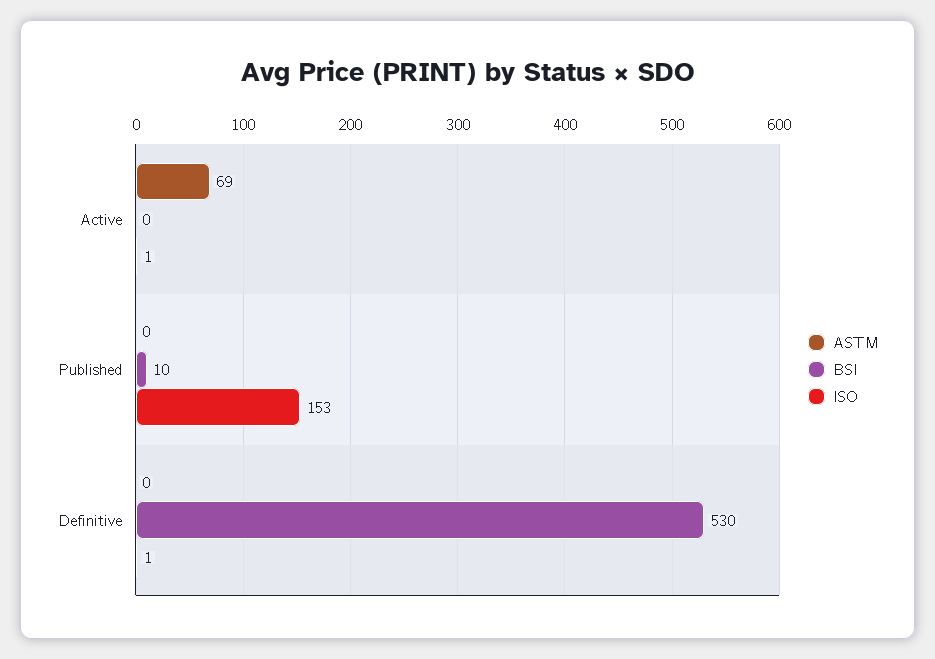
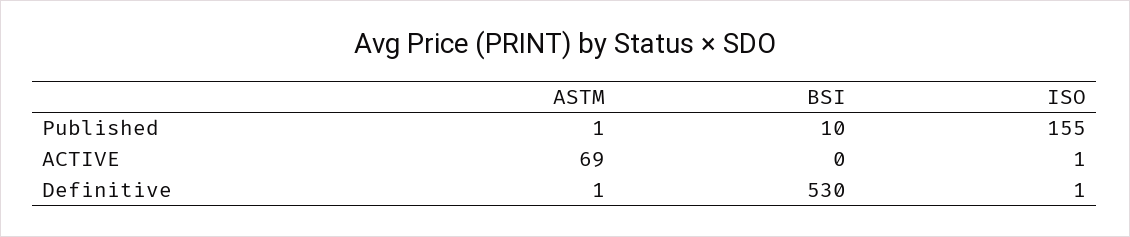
ASTM, Published: 0 -> 1
ISO, Published: 153 -> 155
ASTM, Definitive: 0 -> 1

